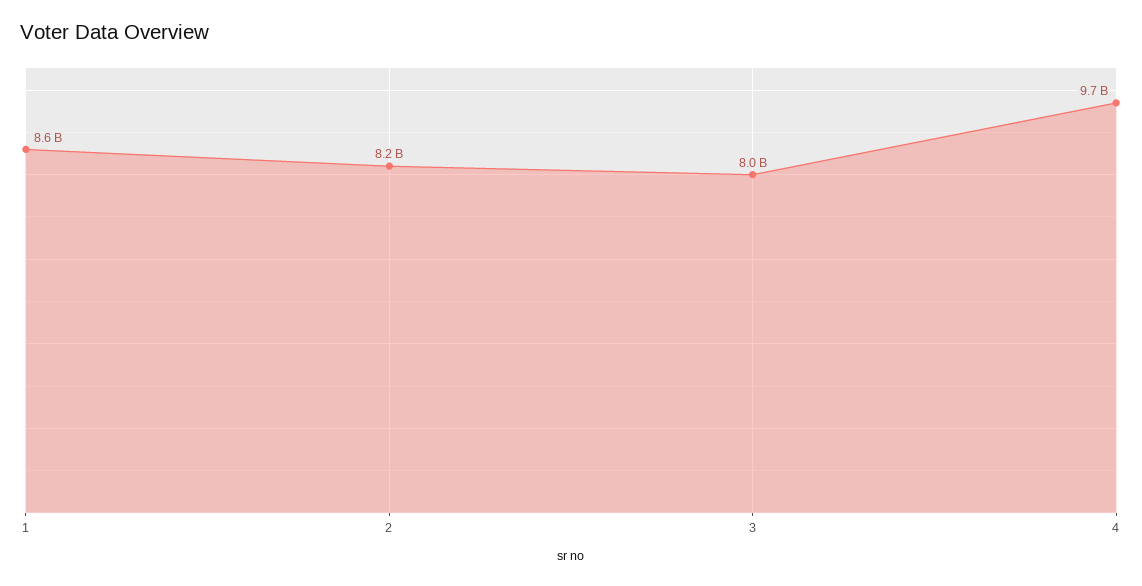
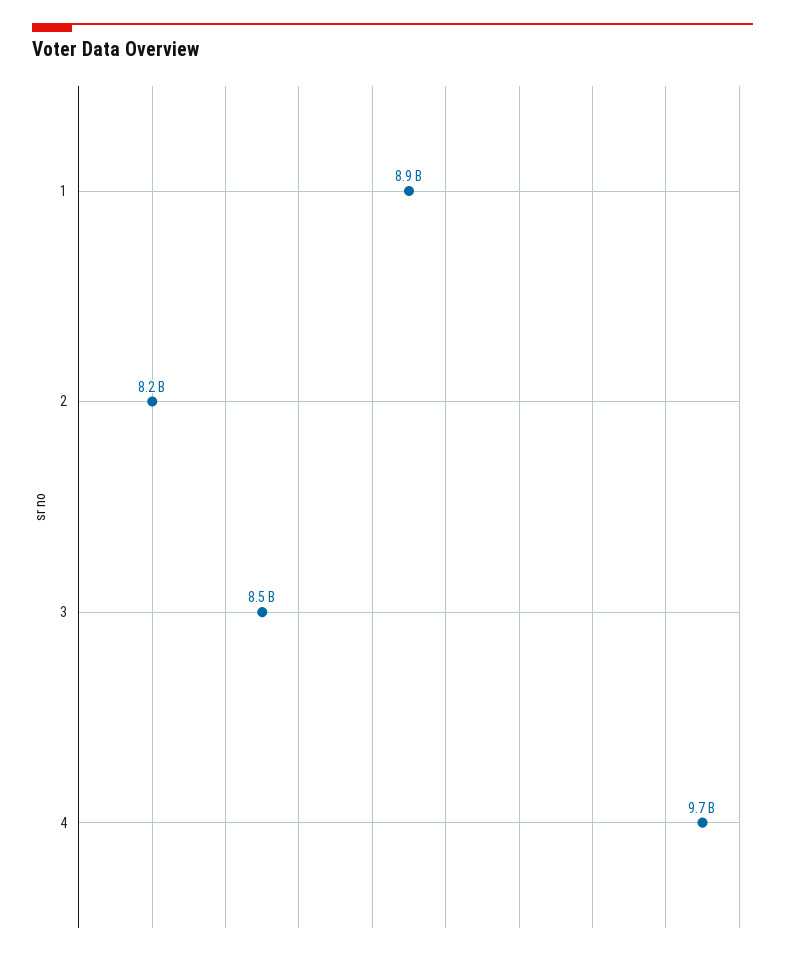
1: 8600000000 -> 8900000000
3: 8000000000 -> 8500000000

